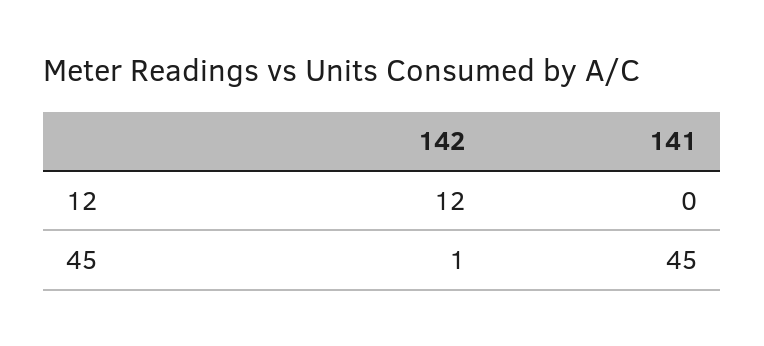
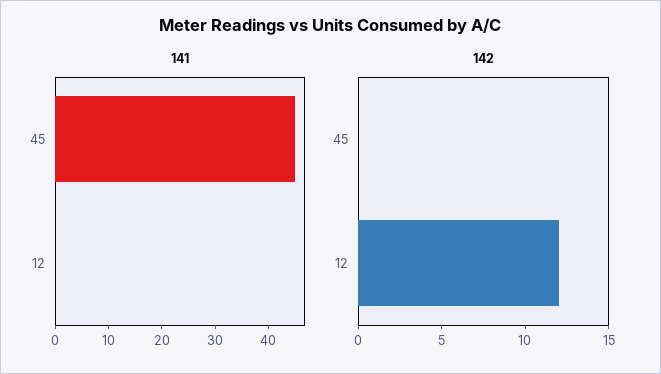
142, 45: 1 -> 0

